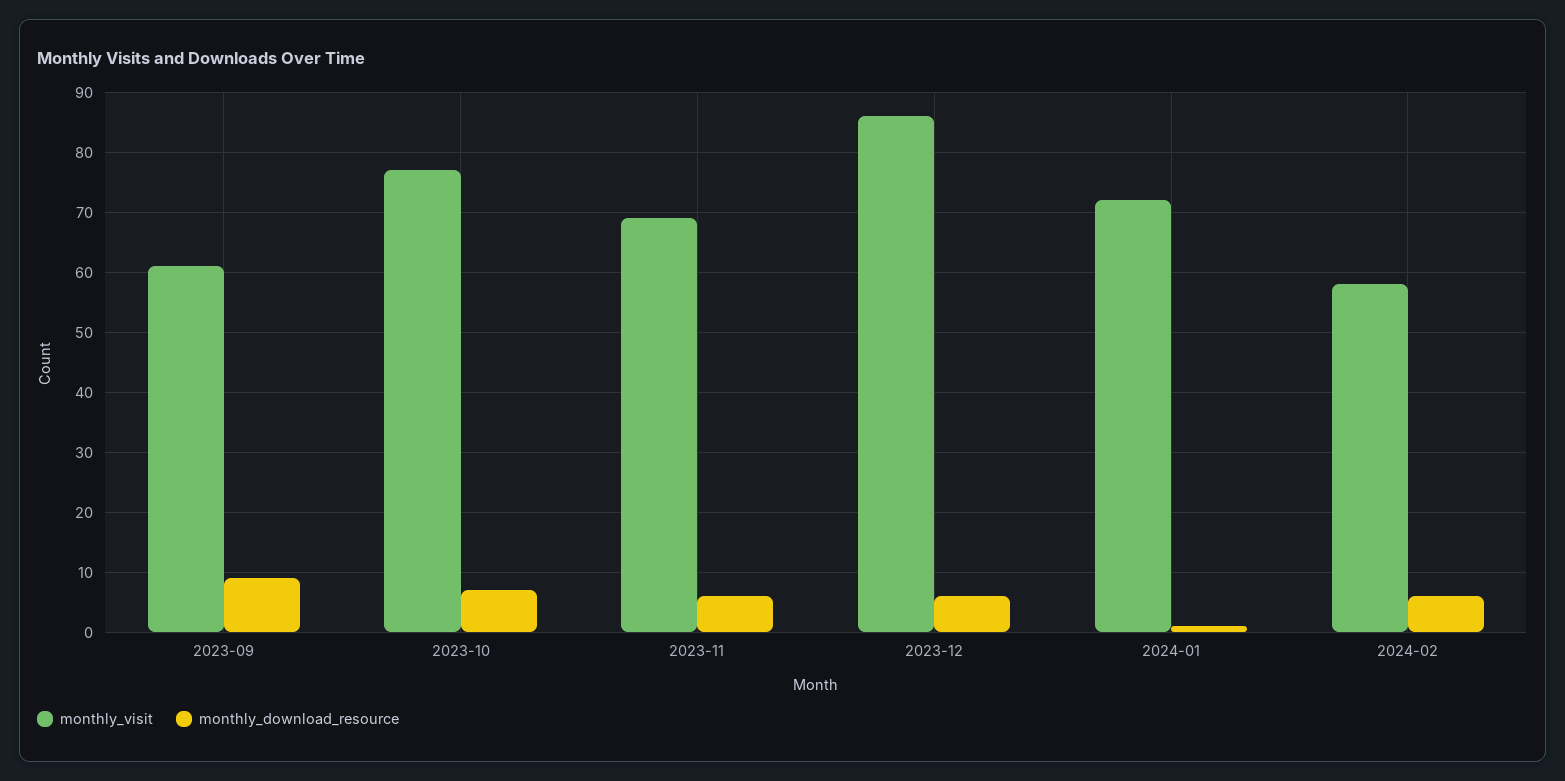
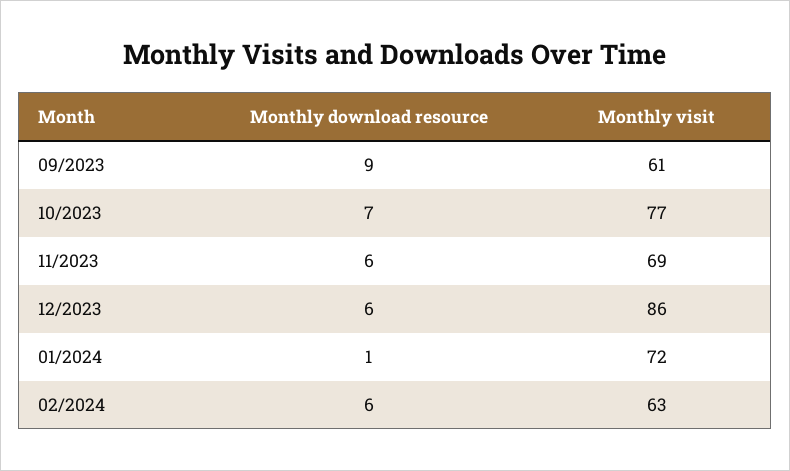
monthly_visit, 2024-02: 58 -> 63

